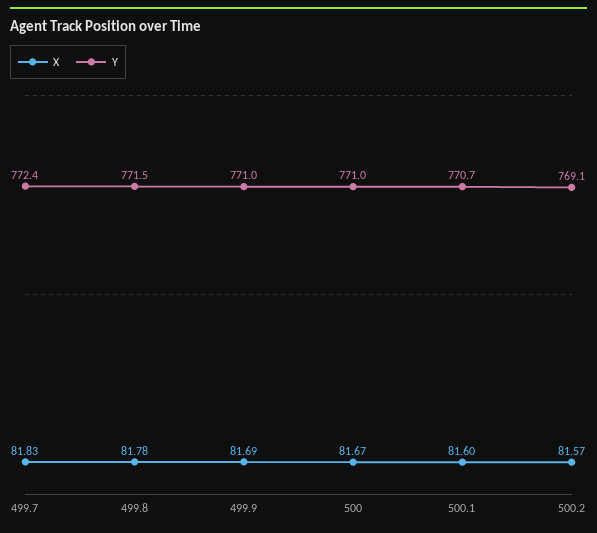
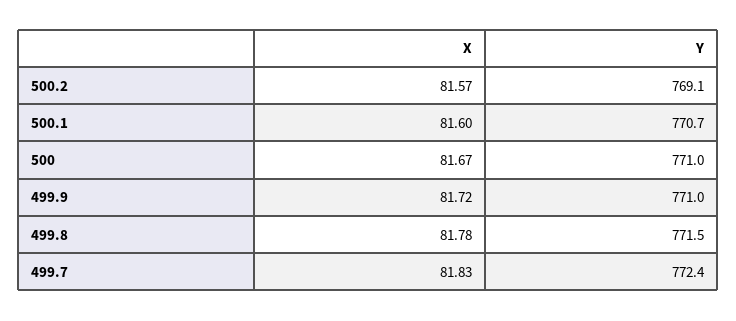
X, 499.9: 81.69 -> 81.72

